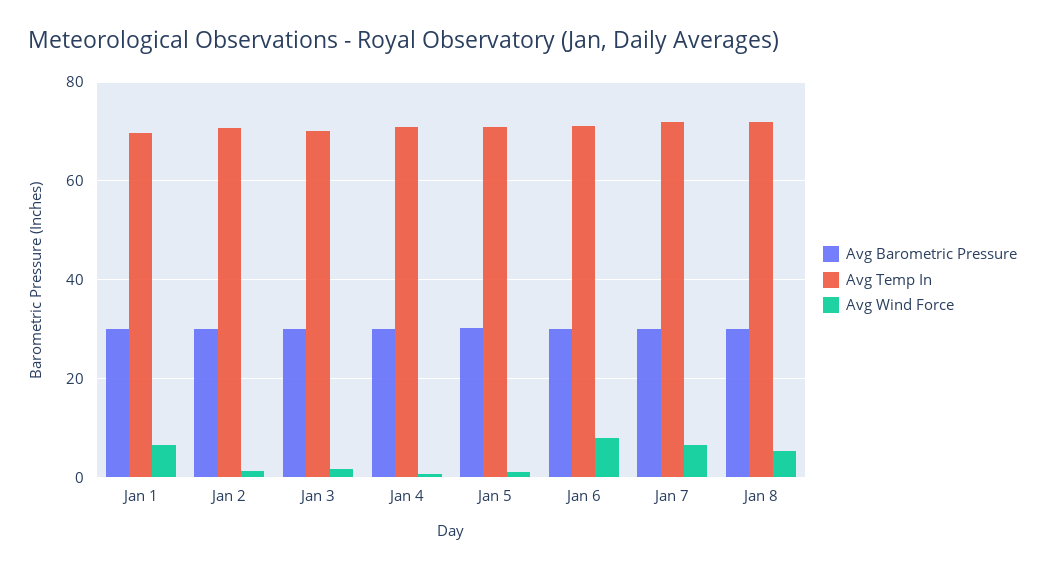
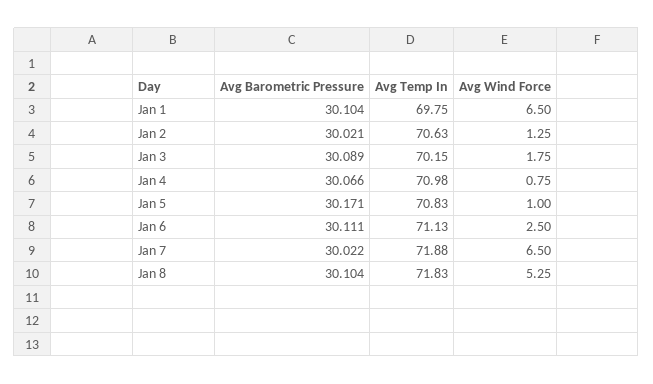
Avg Wind Force, Jan 6: 8 -> 2.5

